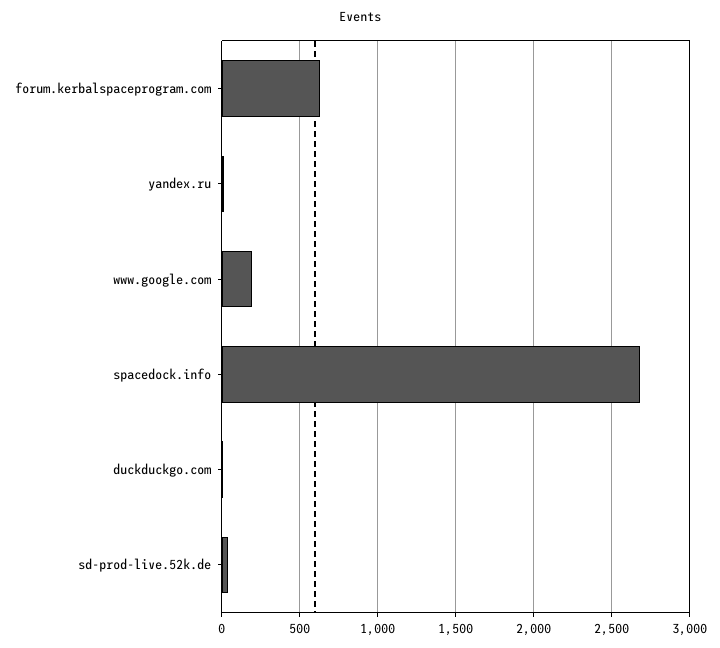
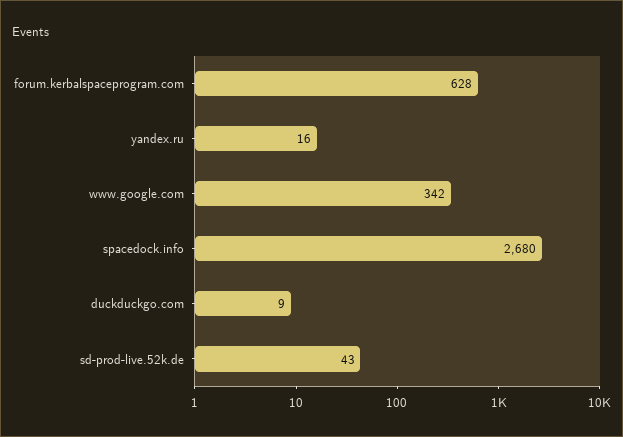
www.google.com: 200 -> 342

